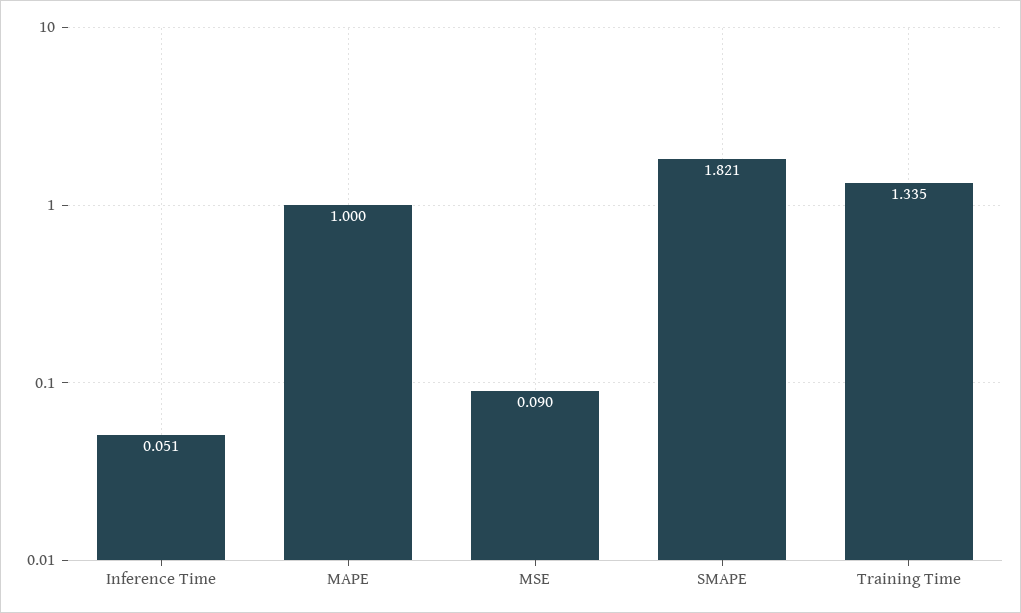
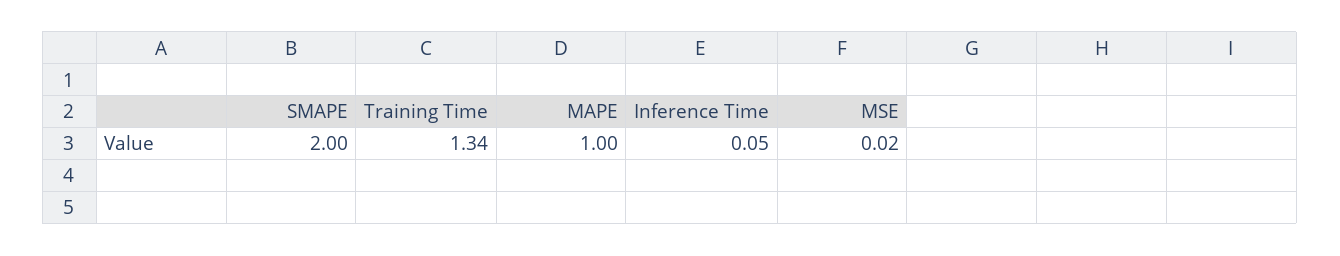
MSE: 0.09 -> 0.02
SMAPE: 1.821 -> 2

